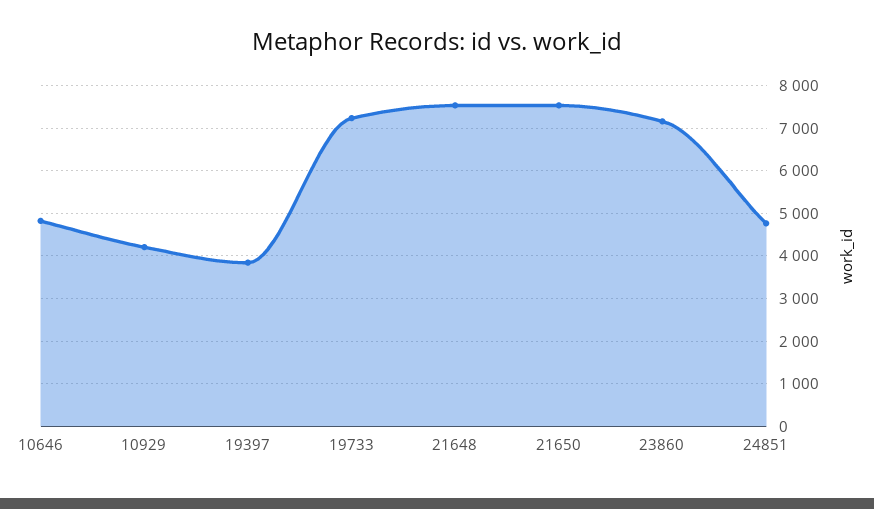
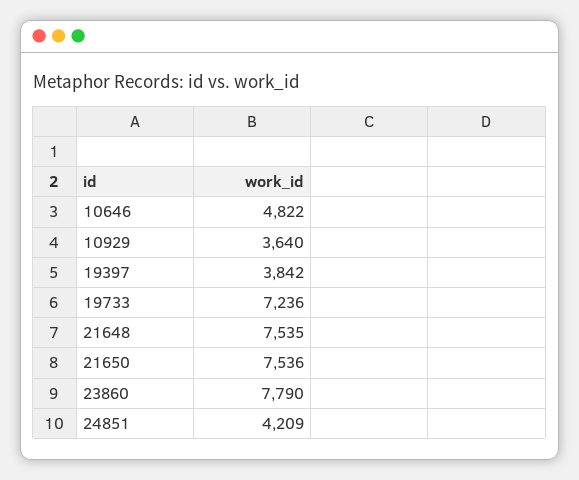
10929: 4200 -> 3640
23860: 7200 -> 7790
24851: 4800 -> 4209

